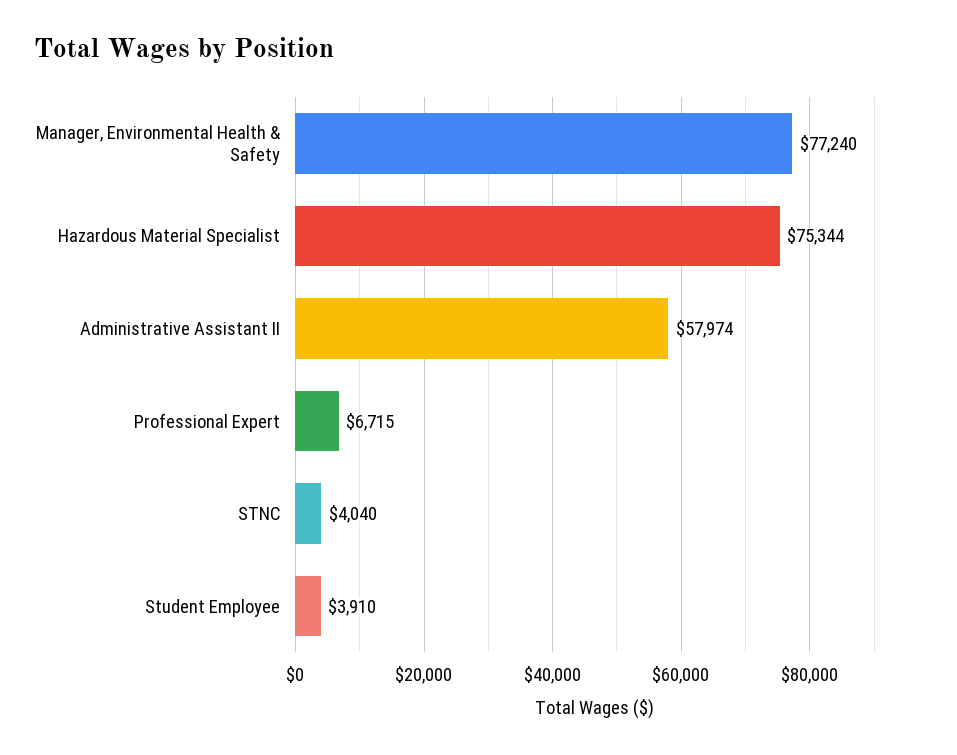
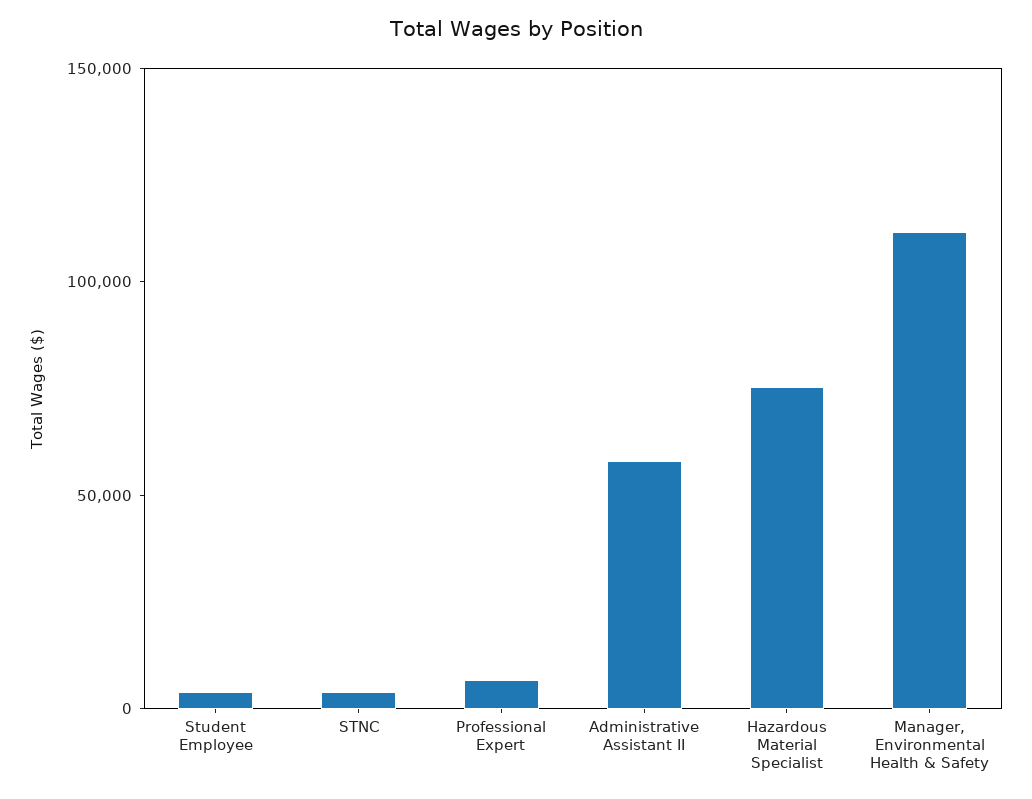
Manager, Environmental Health & Safety: 77240 -> 110000

